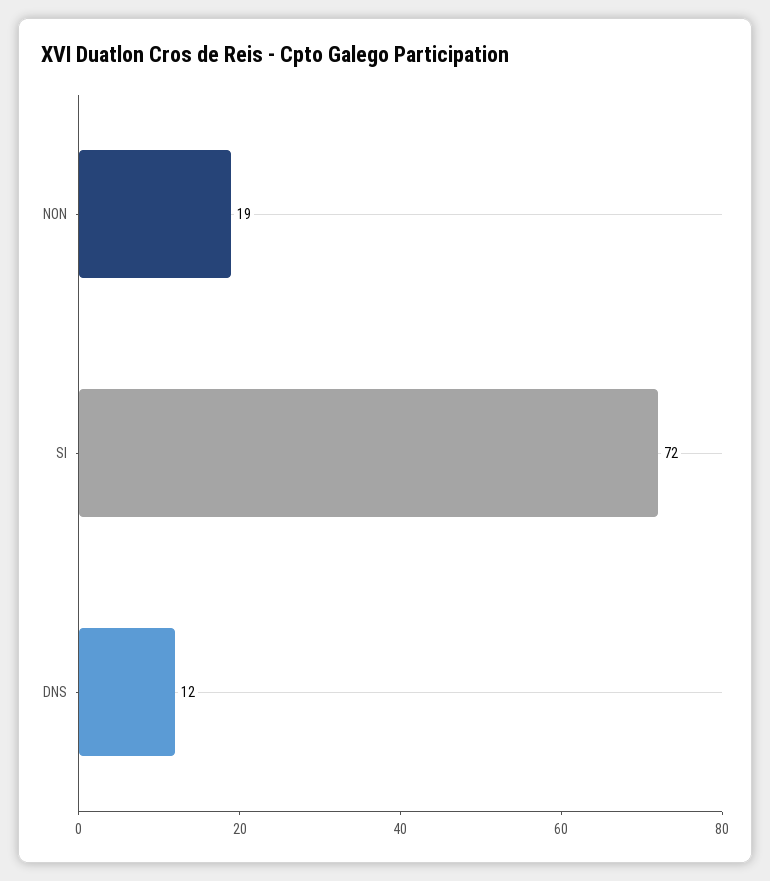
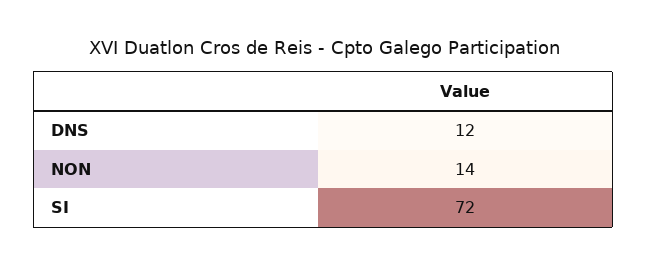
NON: 19 -> 14

